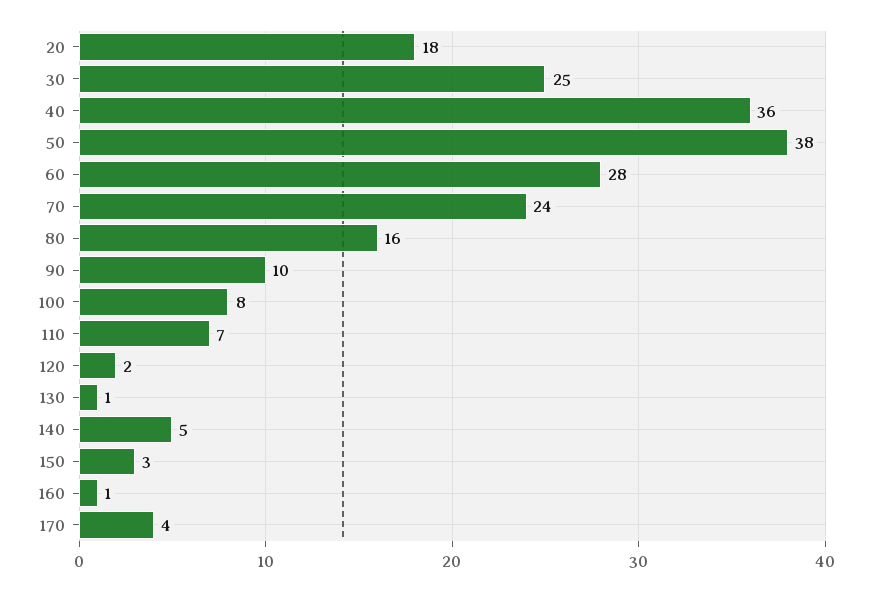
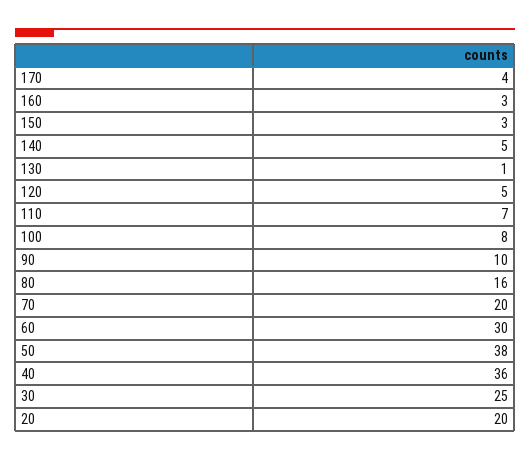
20: 18 -> 20
60: 28 -> 30
70: 24 -> 20
120: 2 -> 5
160: 1 -> 3

